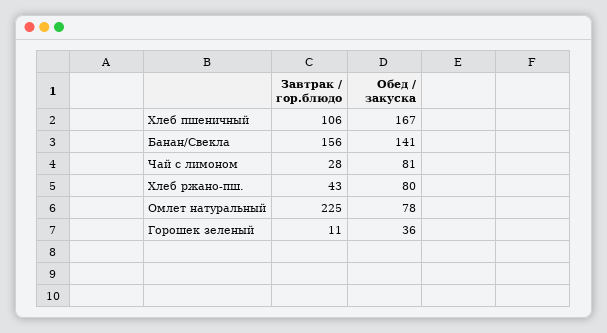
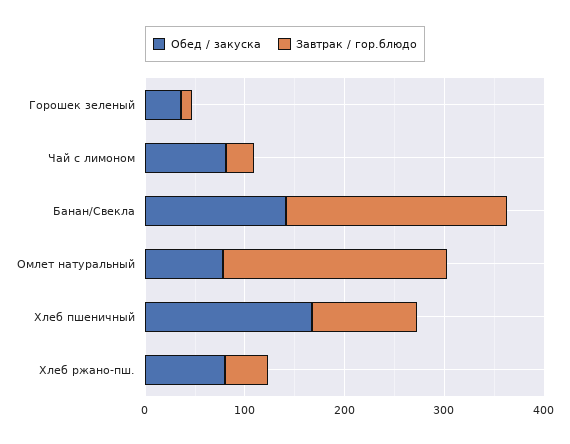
Завтрак / гор.блюдо, Банан/Свекла: 156 -> 220

